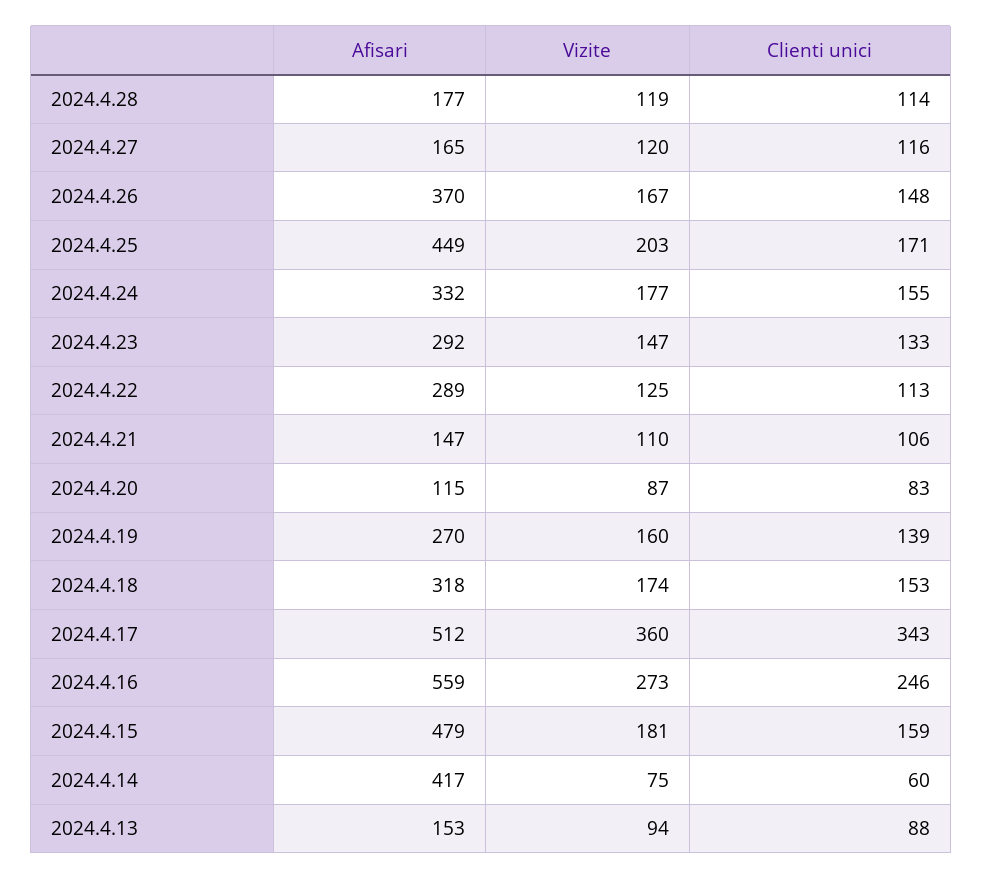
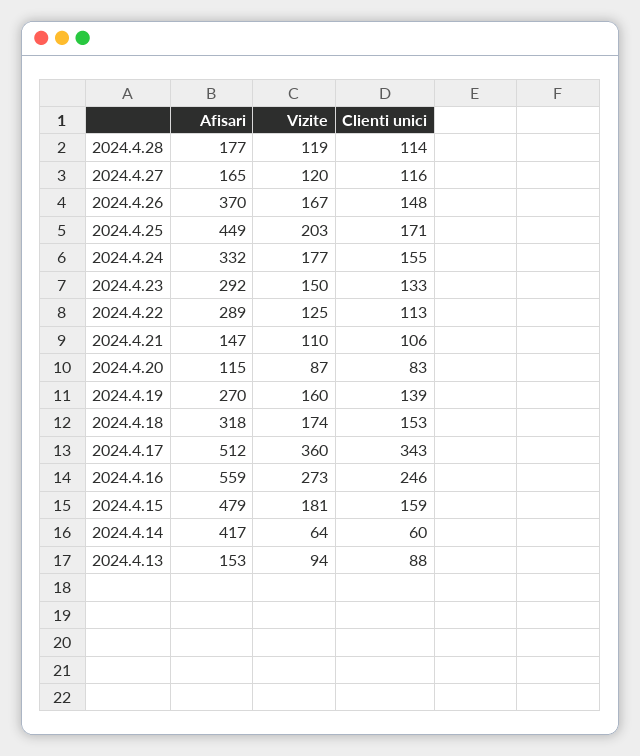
Vizite, 2024.4.23: 147 -> 150
Vizite, 2024.4.14: 75 -> 64

